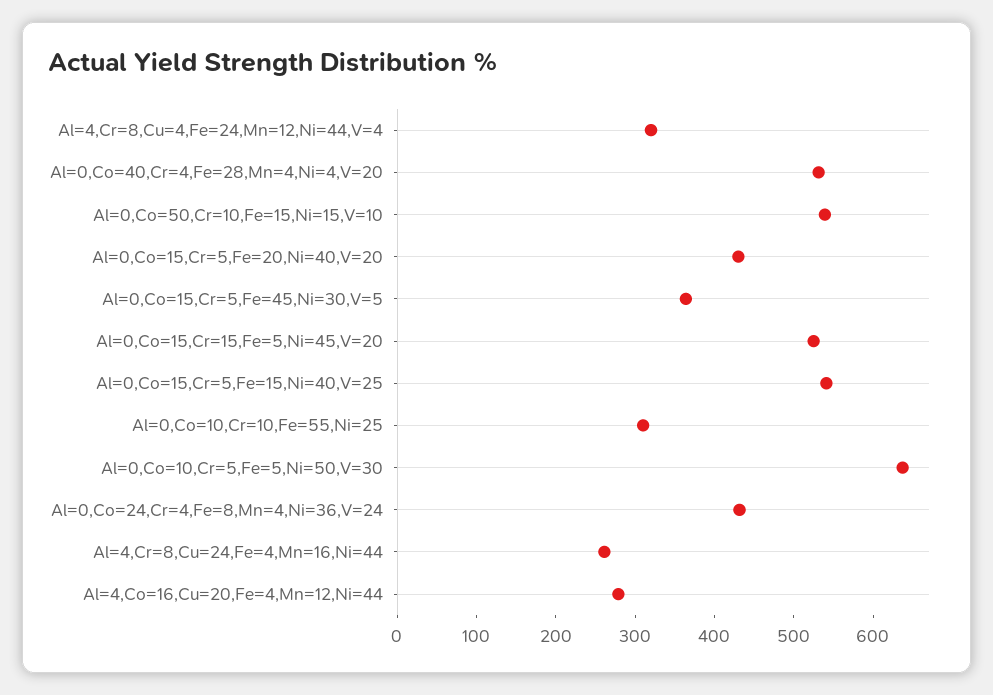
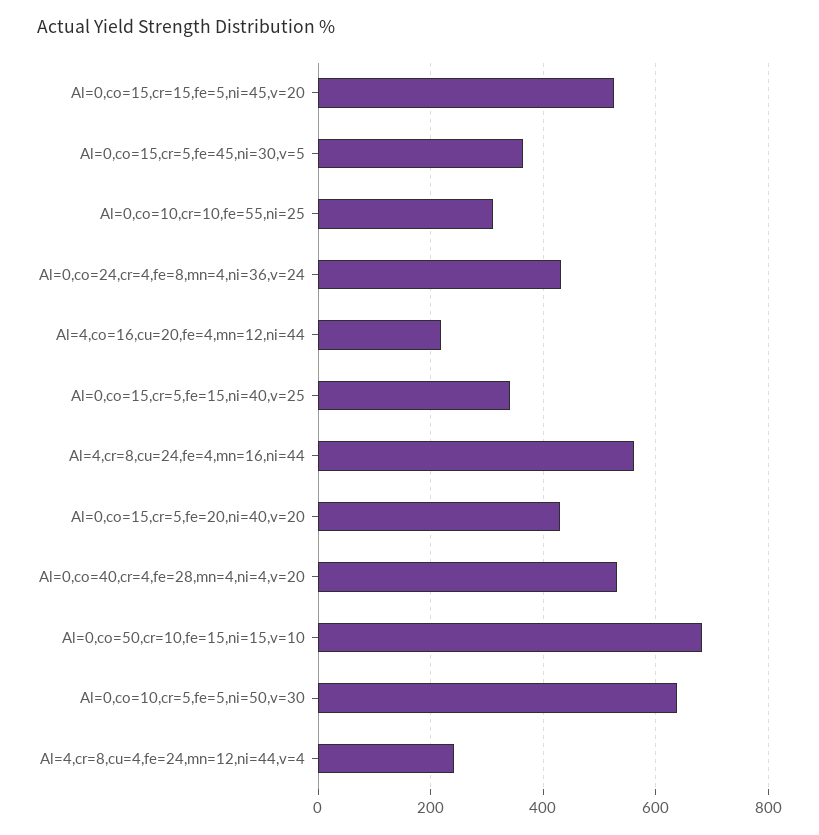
Al=4,Cr=8,Cu=4,Fe=24,Mn=12,Ni=44,V=4: 320 -> 240
Al=0,Co=50,Cr=10,Fe=15,Ni=15,V=10: 540 -> 680
Al=0,Co=15,Cr=5,Fe=15,Ni=40,V=25: 540 -> 340
Al=4,Cr=8,Cu=24,Fe=4,Mn=16,Ni=44: 260 -> 560
Al=4,Co=16,Cu=20,Fe=4,Mn=12,Ni=44: 280 -> 220

